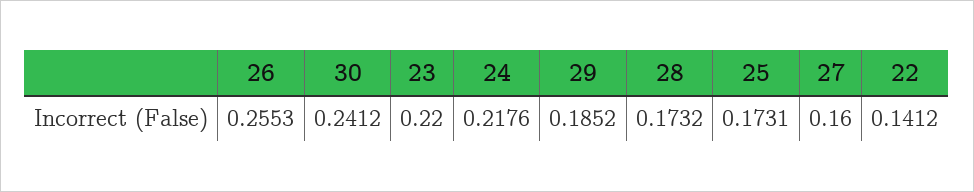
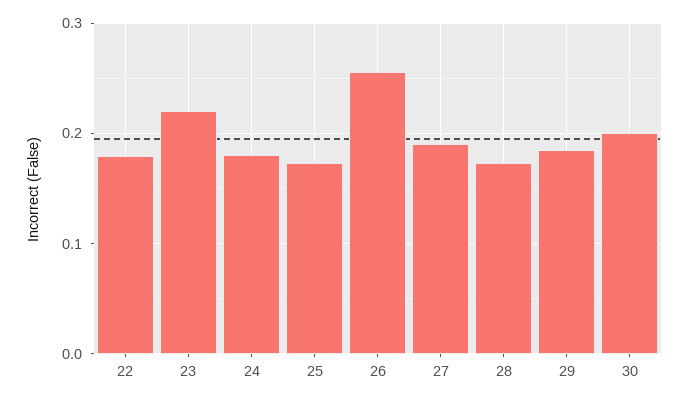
30: 0.2412 -> 0.2
24: 0.2176 -> 0.18
27: 0.16 -> 0.19
22: 0.1412 -> 0.18

